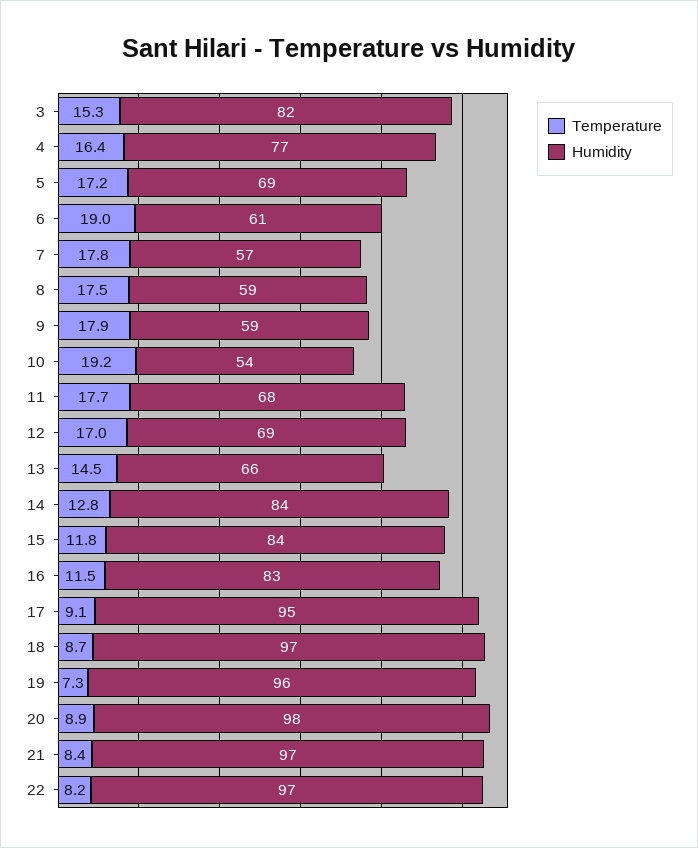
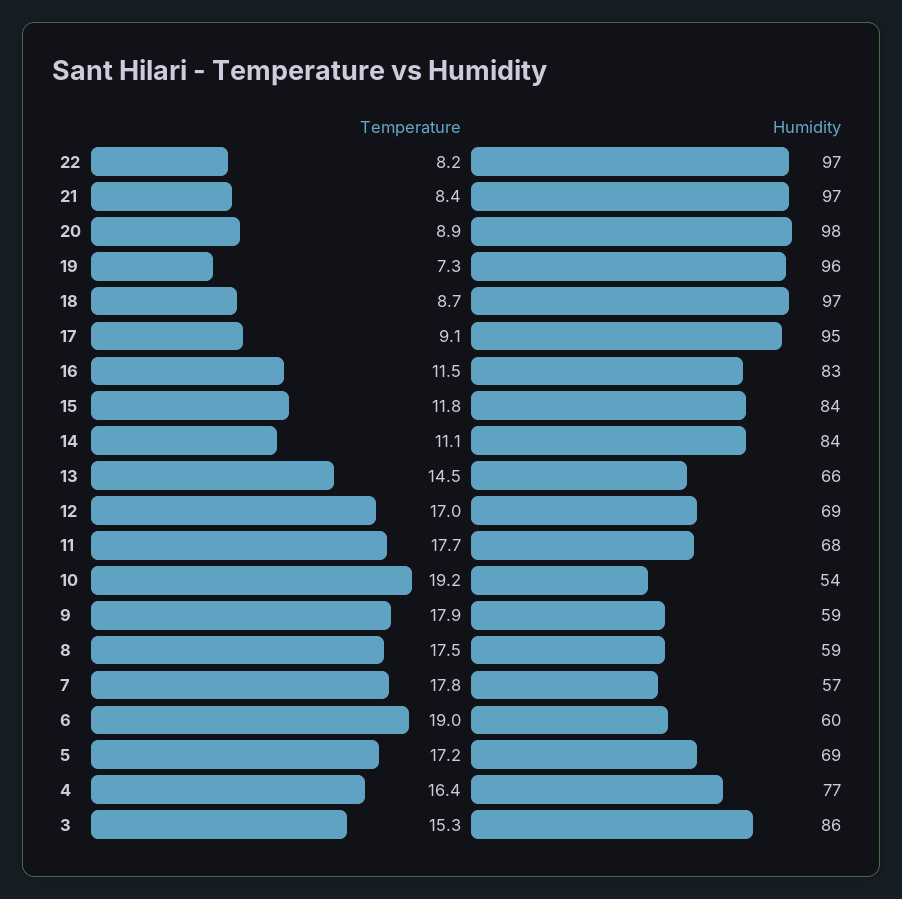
Humidity, 3: 82 -> 86
Humidity, 6: 61 -> 60
Temperature, 14: 12.8 -> 11.1

